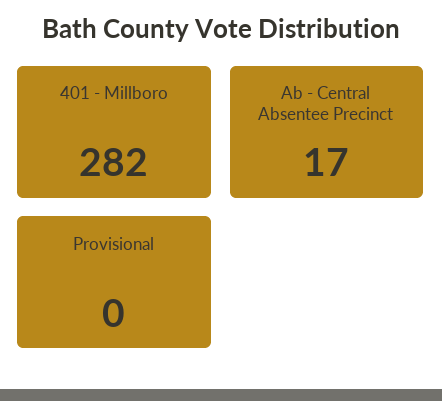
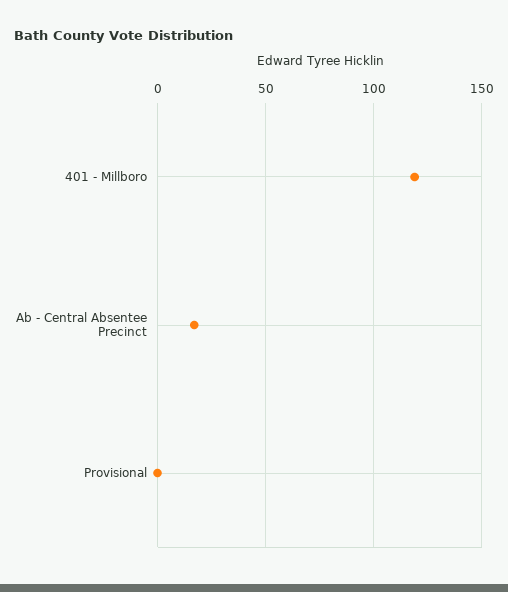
401 - Millboro: 282 -> 120

